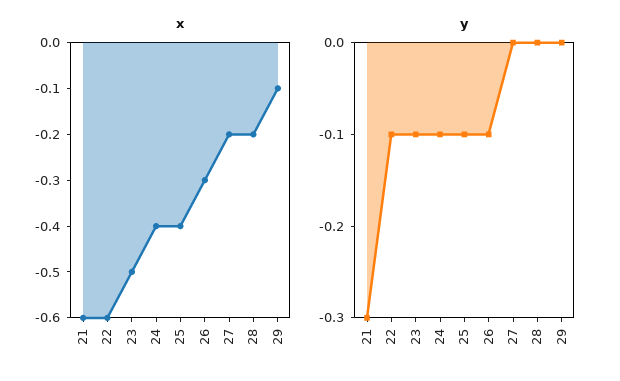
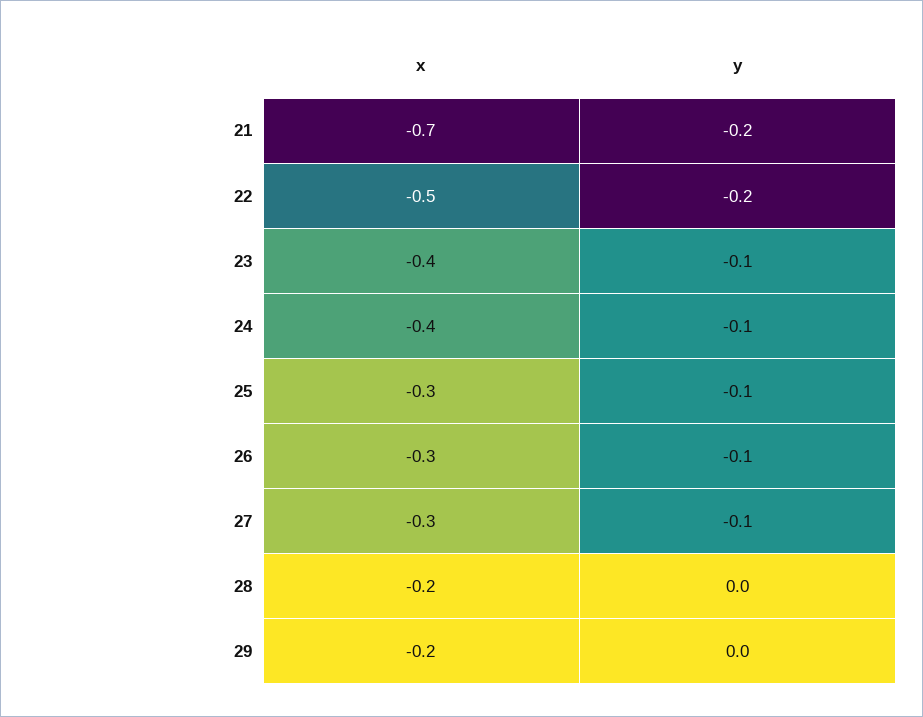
x, 21: -0.6 -> -0.7
x, 22: -0.6 -> -0.5
x, 23: -0.5 -> -0.4
x, 25: -0.4 -> -0.3
x, 27: -0.2 -> -0.3
x, 29: -0.1 -> -0.2
y, 21: -0.3 -> -0.2
y, 22: -0.1 -> -0.2
y, 27: 0 -> -0.1

